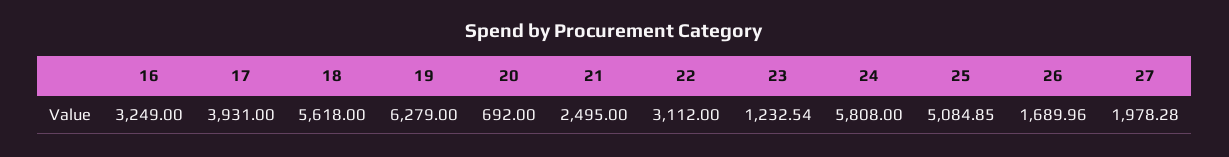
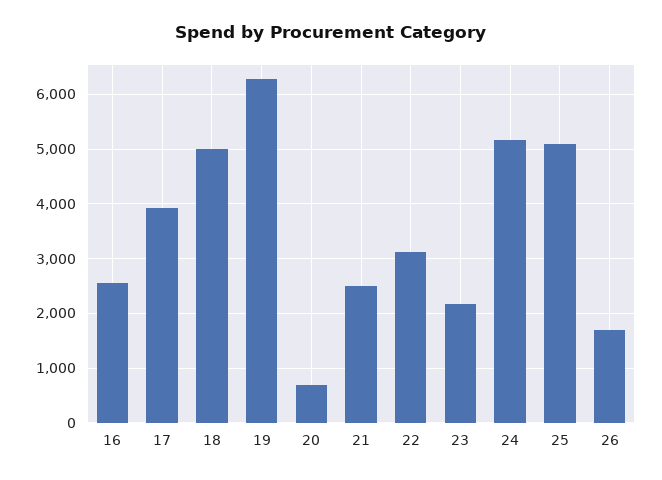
16: 3249 -> 2600
18: 5618 -> 5000
23: 1232.54 -> 2200
24: 5808 -> 5200
27: 1978.28 -> none

